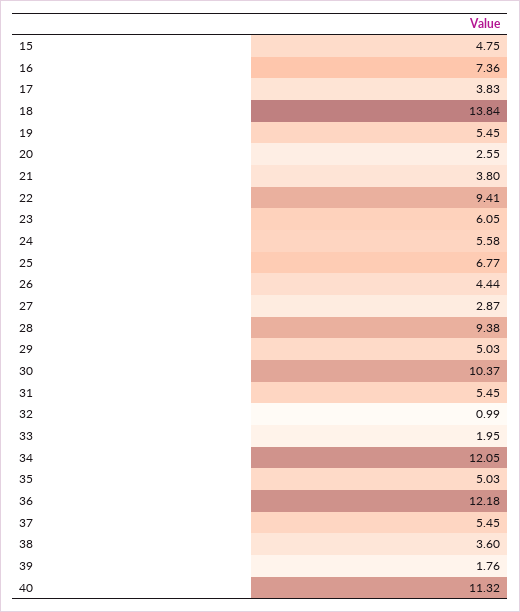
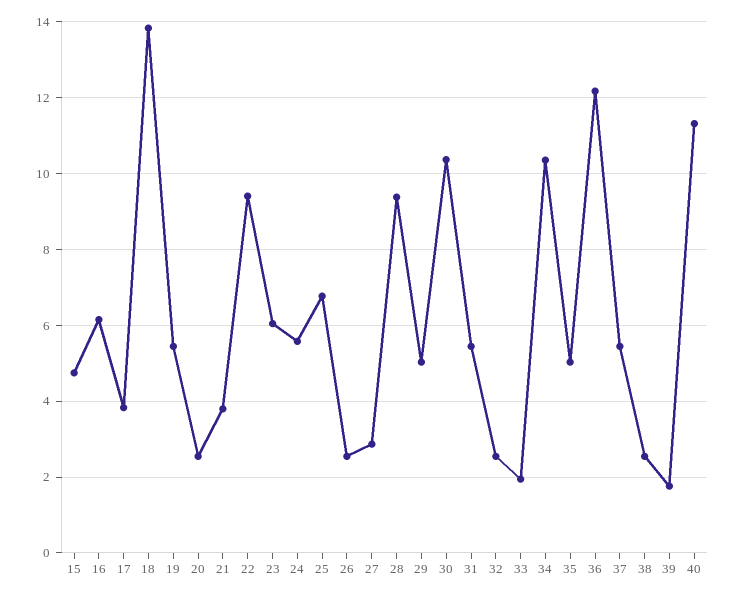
16: 7.36 -> 6.2
26: 4.44 -> 2.6
32: 0.99 -> 2.6
34: 12.05 -> 10.4
38: 3.6 -> 2.6

